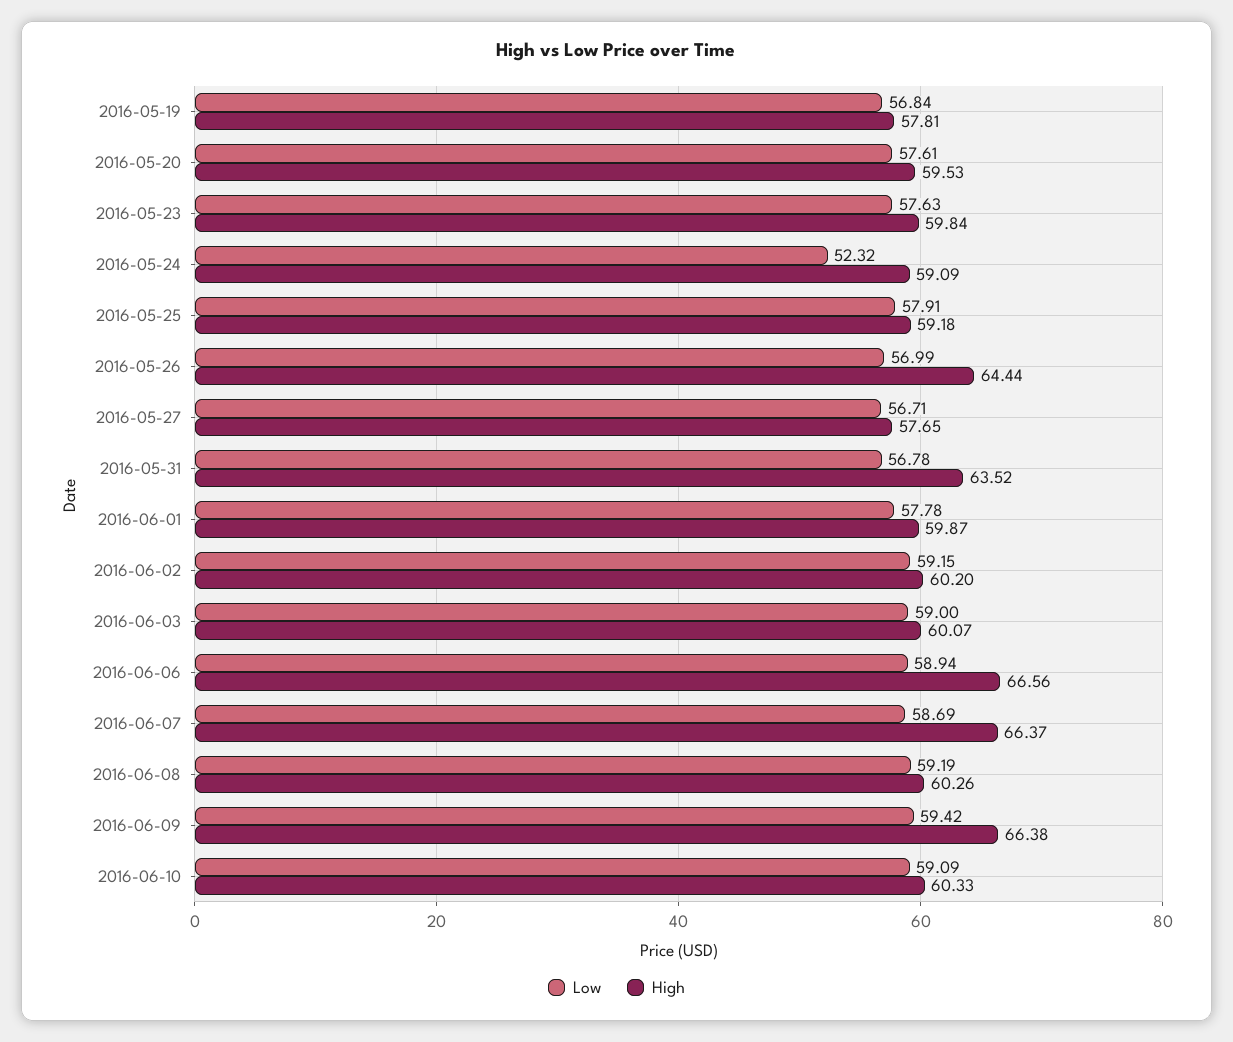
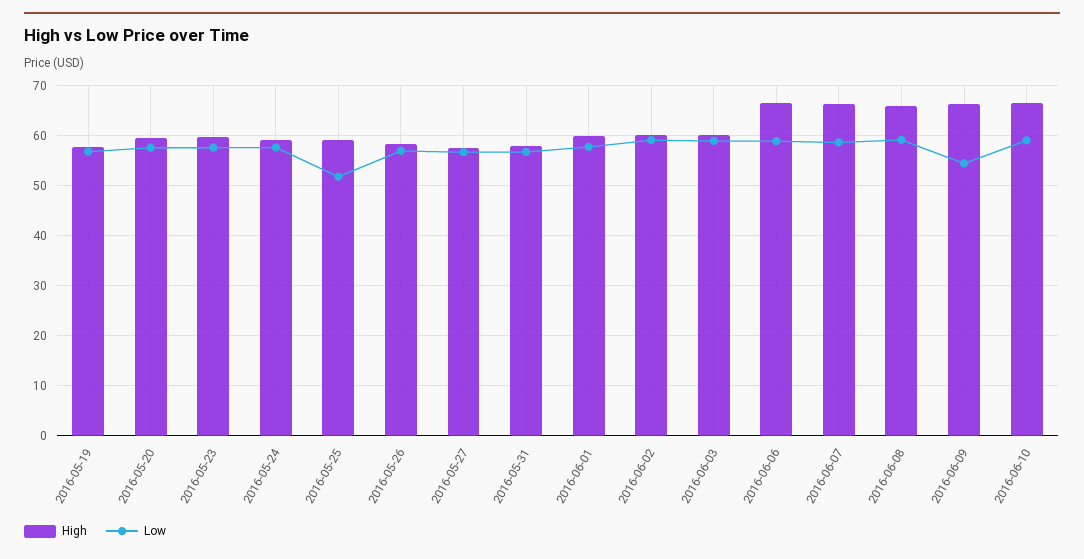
Low, 2016-05-24: 52.32 -> 58
Low, 2016-05-25: 57.91 -> 52
High, 2016-05-26: 64.44 -> 58
High, 2016-05-31: 63.52 -> 58
High, 2016-06-08: 60.26 -> 66
Low, 2016-06-09: 59.42 -> 54
High, 2016-06-10: 60.33 -> 66

